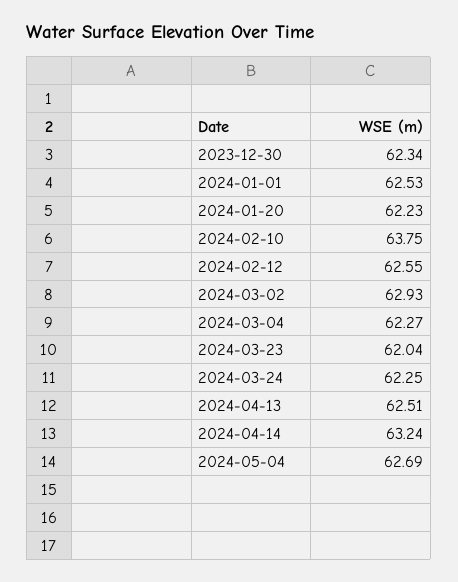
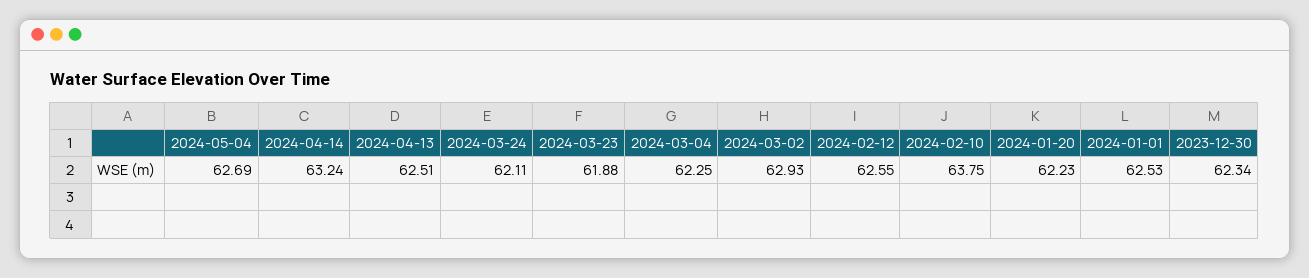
2024-03-04: 62.27 -> 62.25
2024-03-23: 62.04 -> 61.88
2024-03-24: 62.25 -> 62.11

